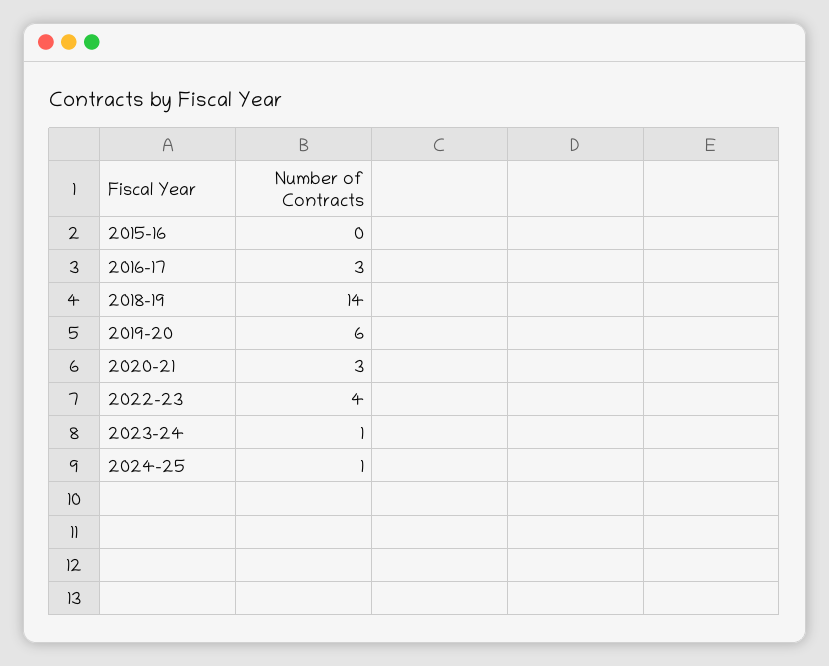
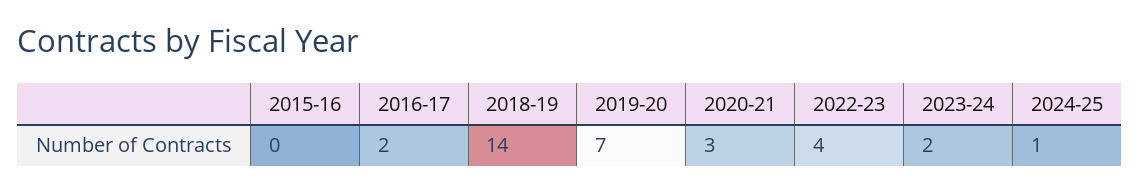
2016-17: 3 -> 2
2019-20: 6 -> 7
2023-24: 1 -> 2

